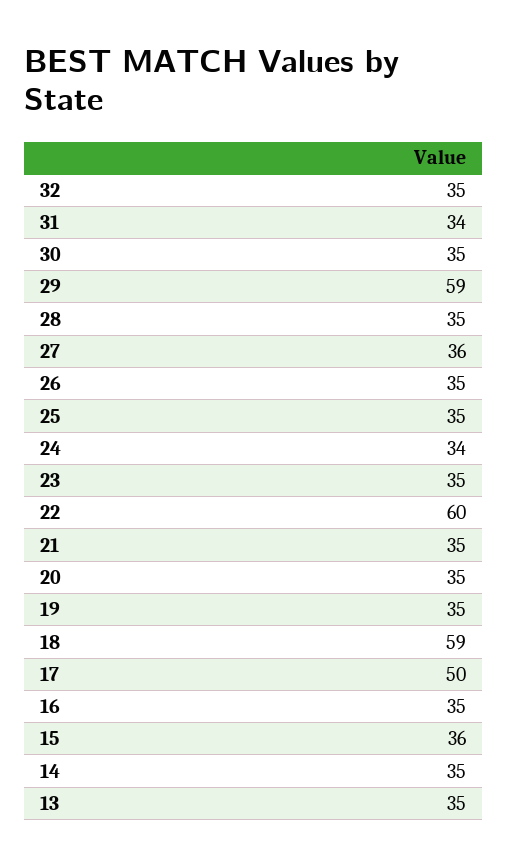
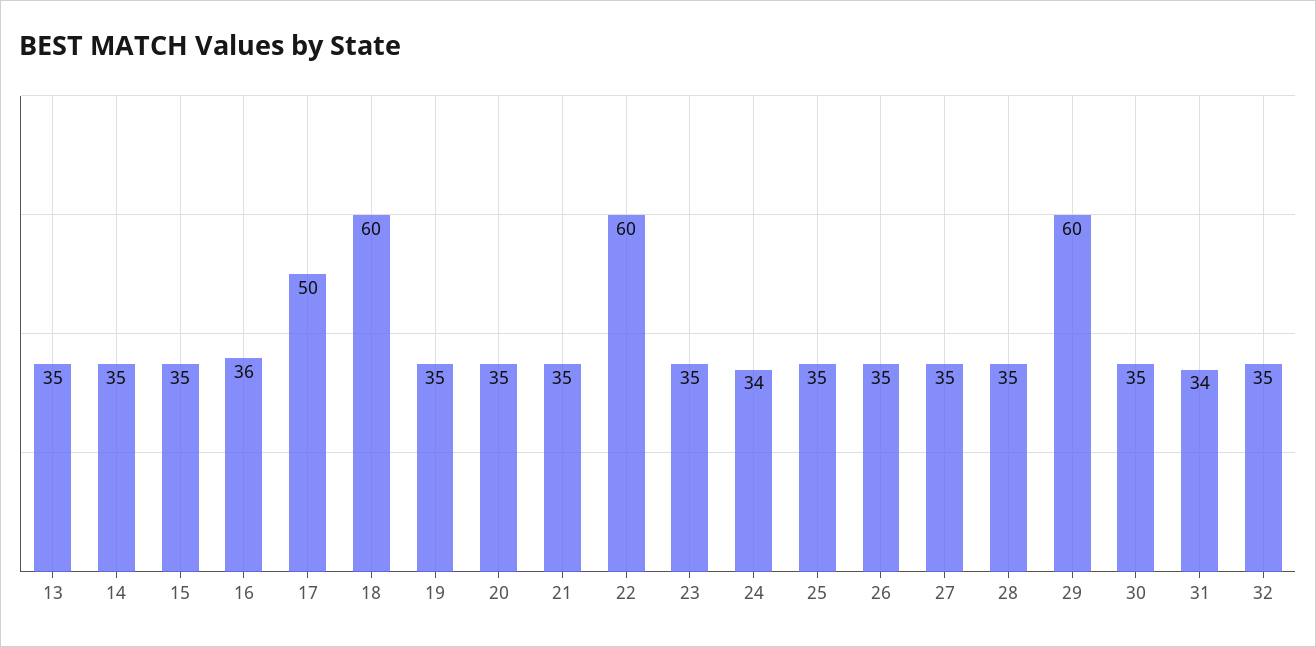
29: 59 -> 60
27: 36 -> 35
18: 59 -> 60
16: 35 -> 36
15: 36 -> 35

